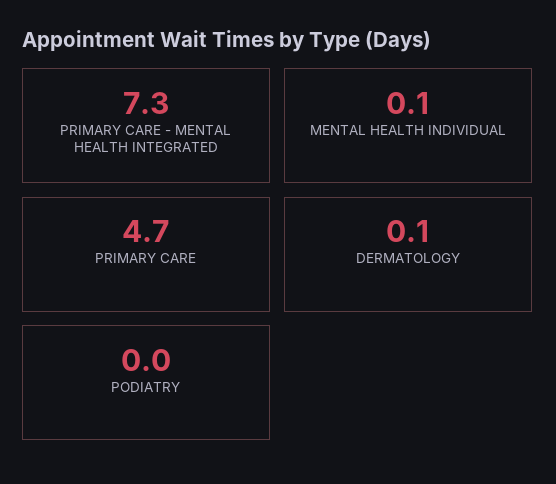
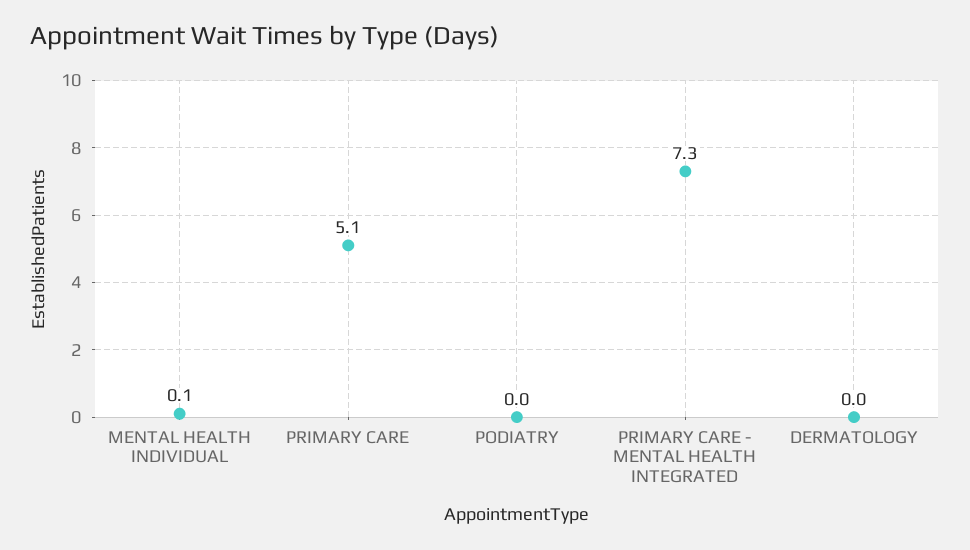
PRIMARY CARE: 4.7 -> 5.1
DERMATOLOGY: 0.1 -> 0

